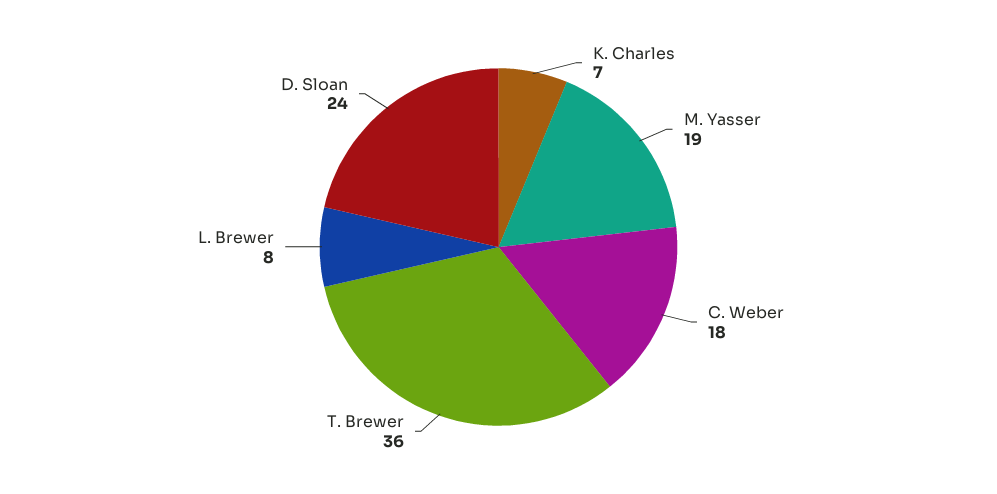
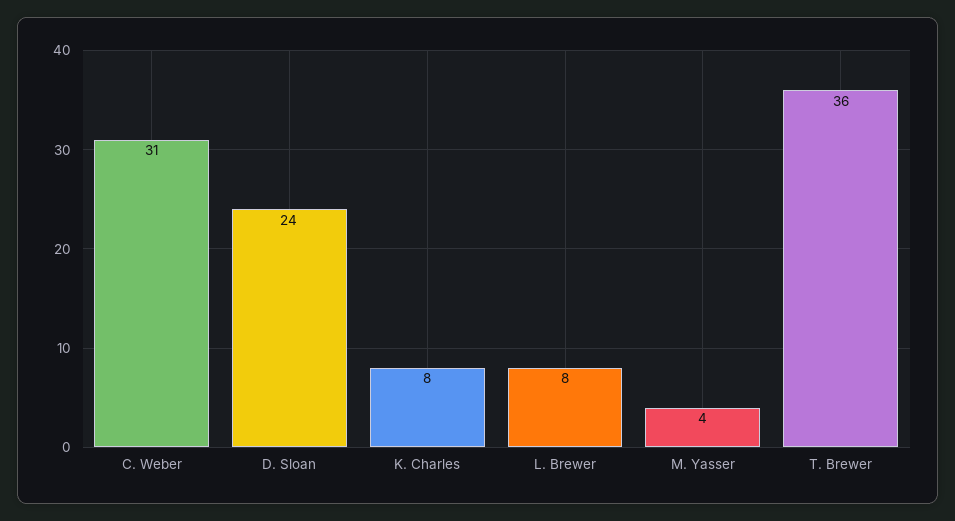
K. Charles: 7 -> 8
M. Yasser: 19 -> 4
C. Weber: 18 -> 31

